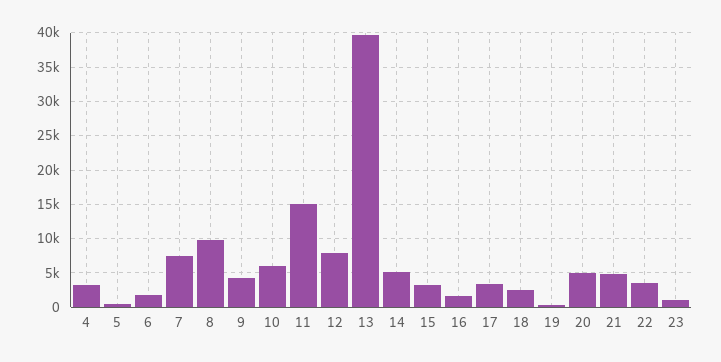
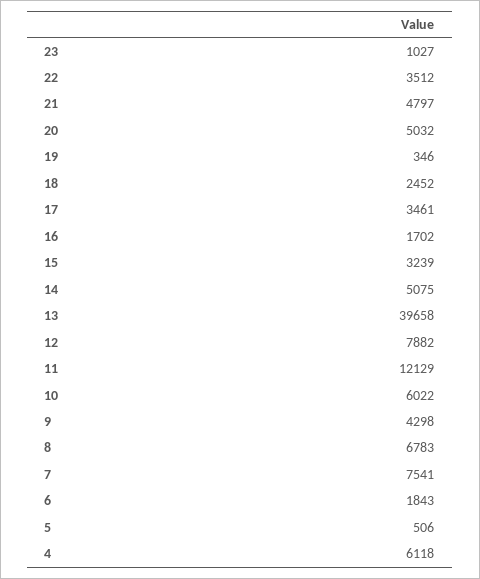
4: 3000 -> 6118
8: 10000 -> 6783
11: 15000 -> 12129

